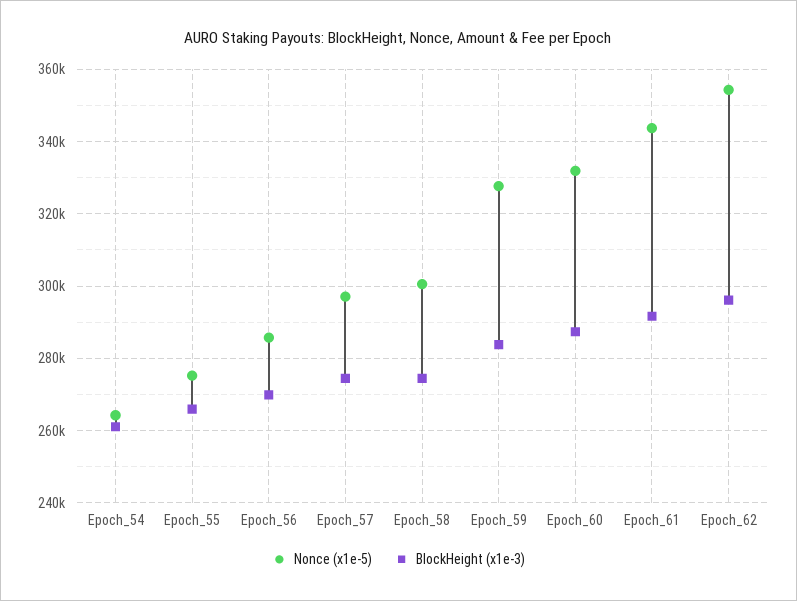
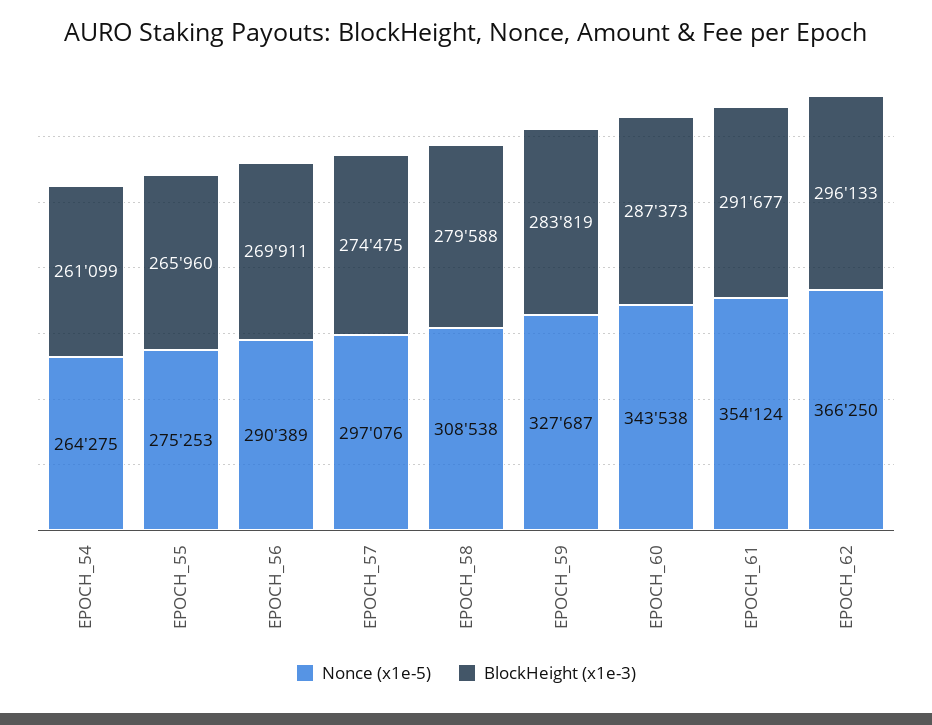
Nonce (x1e-5), Epoch_56: 286000 -> 290389
Nonce (x1e-5), Epoch_58: 300000 -> 308538
BlockHeight (x1e-3), Epoch_58: 274000 -> 279588
Nonce (x1e-5), Epoch_60: 332000 -> 343538
Nonce (x1e-5), Epoch_61: 344000 -> 354124
Nonce (x1e-5), Epoch_62: 354000 -> 366250

